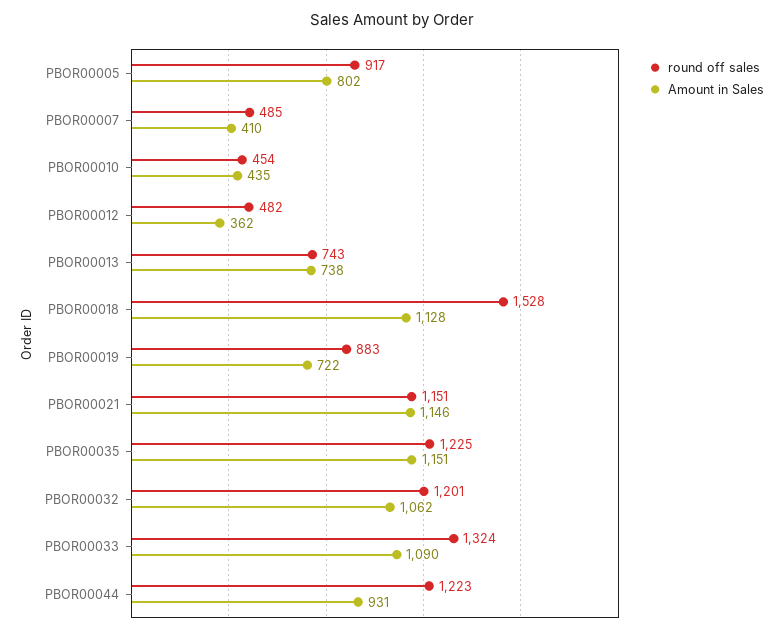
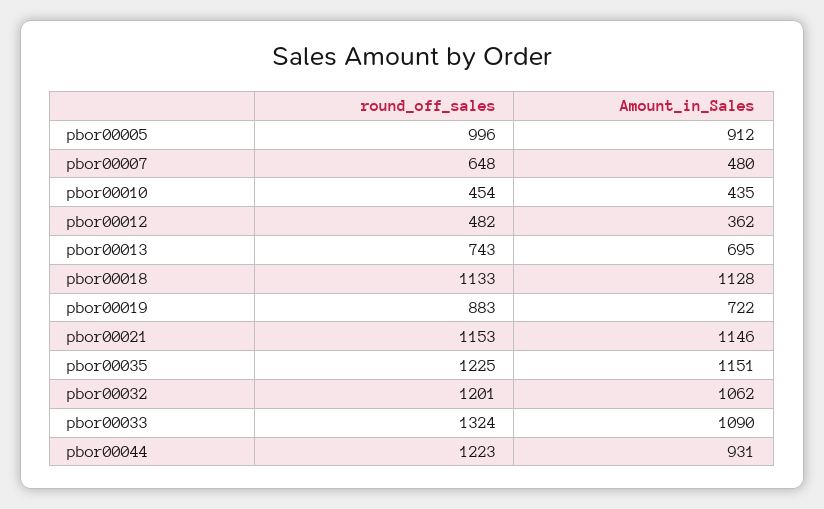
round off sales, PBOR00005: 917 -> 996
Amount in Sales, PBOR00005: 802 -> 912
round off sales, PBOR00007: 485 -> 648
Amount in Sales, PBOR00007: 410 -> 480
Amount in Sales, PBOR00013: 738 -> 695
round off sales, PBOR00018: 1528 -> 1133
round off sales, PBOR00021: 1151 -> 1153

